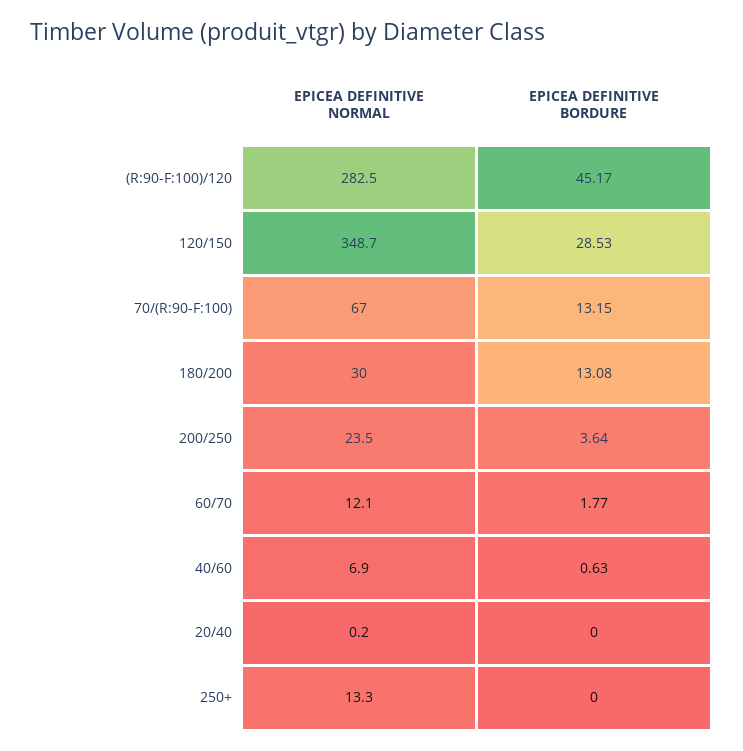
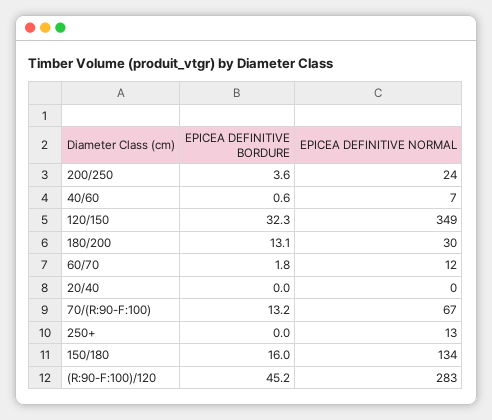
EPICEA DEFINITIVE BORDURE, 120/150: 28.53 -> 32.3
EPICEA DEFINITIVE BORDURE, 150/180: none -> 16
EPICEA DEFINITIVE NORMAL, 150/180: none -> 134

